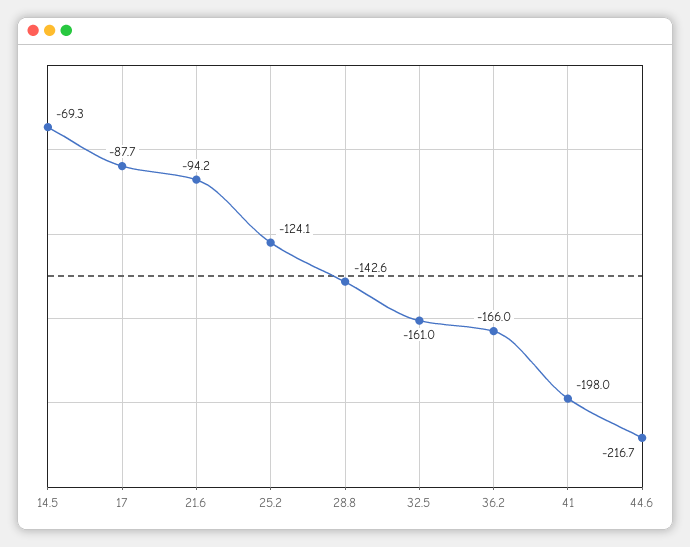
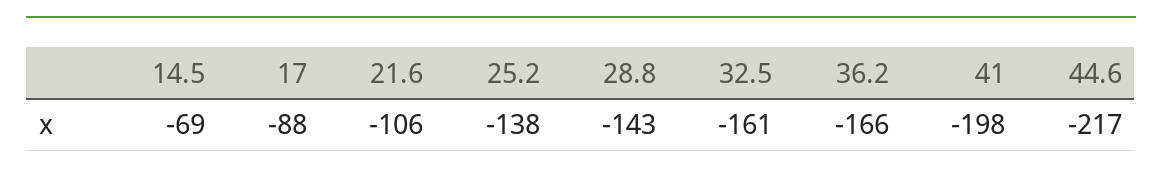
21.6: -94.2 -> -106
25.2: -124.1 -> -138

